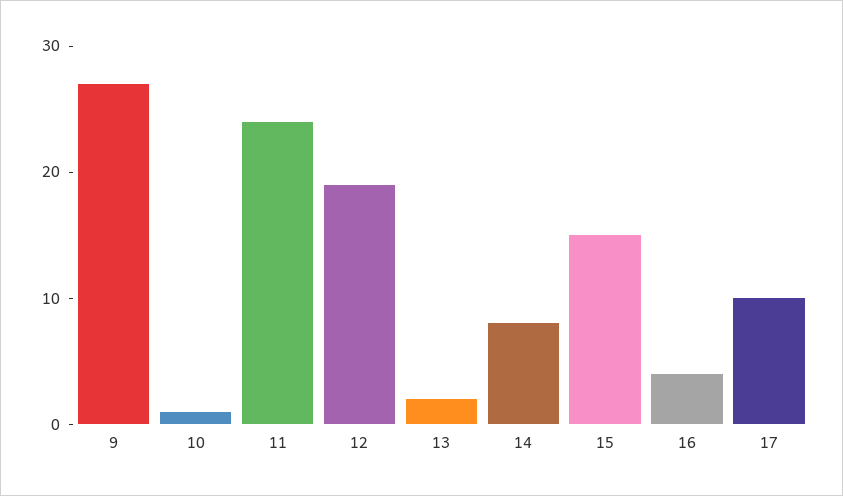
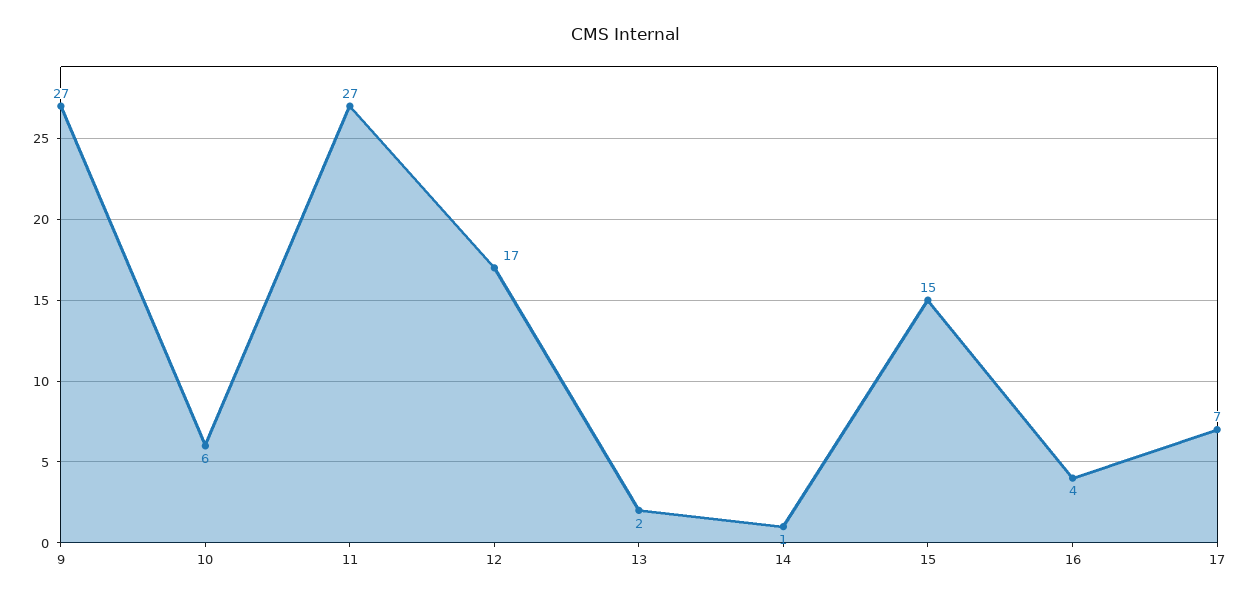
10: 1 -> 6
11: 24 -> 27
12: 19 -> 17
14: 8 -> 1
17: 10 -> 7

